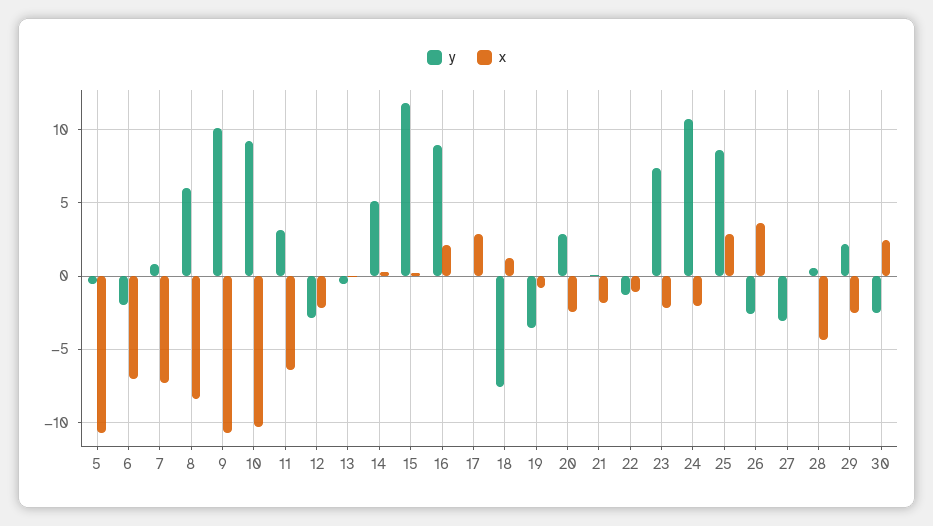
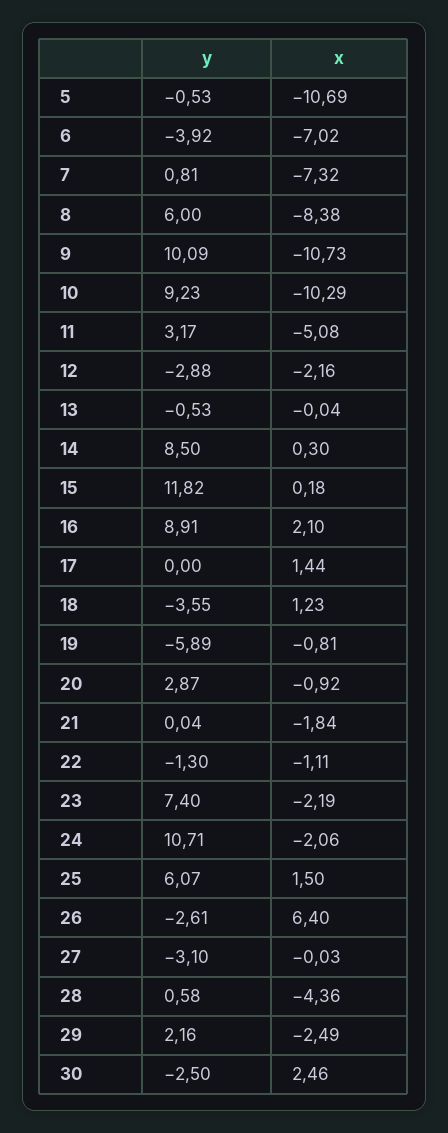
y, 6: -2 -> -3.92
x, 11: -6.5 -> -5.08
y, 14: 5 -> 8.5
x, 17: 3 -> 1.44
y, 18: -7.5 -> -3.55
y, 19: -3.5 -> -5.89
x, 20: -2.5 -> -0.92
y, 25: 8.5 -> 6.07
x, 25: 3 -> 1.5
x, 26: 3.5 -> 6.4

